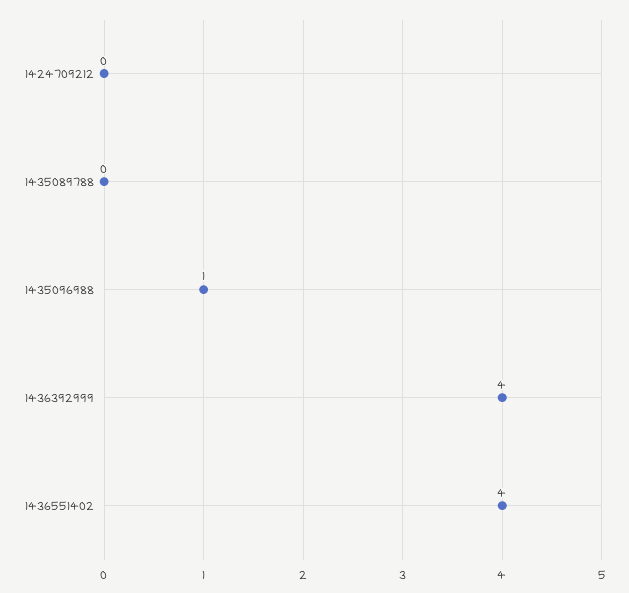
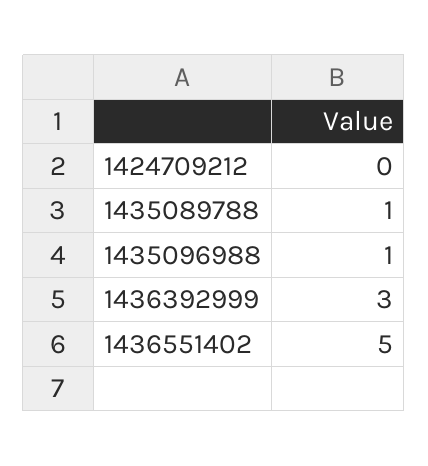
1435089788: 0 -> 1
1436392999: 4 -> 3
1436551402: 4 -> 5

